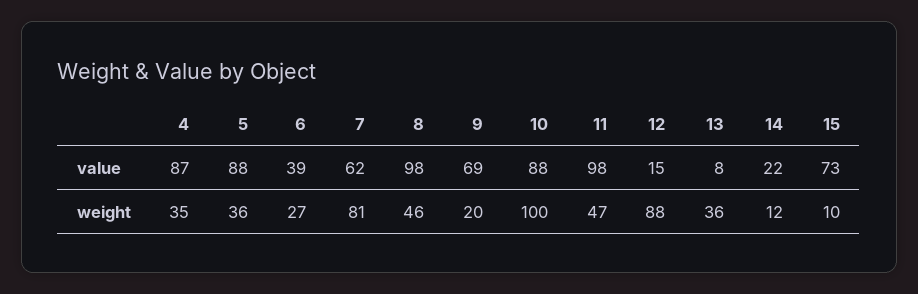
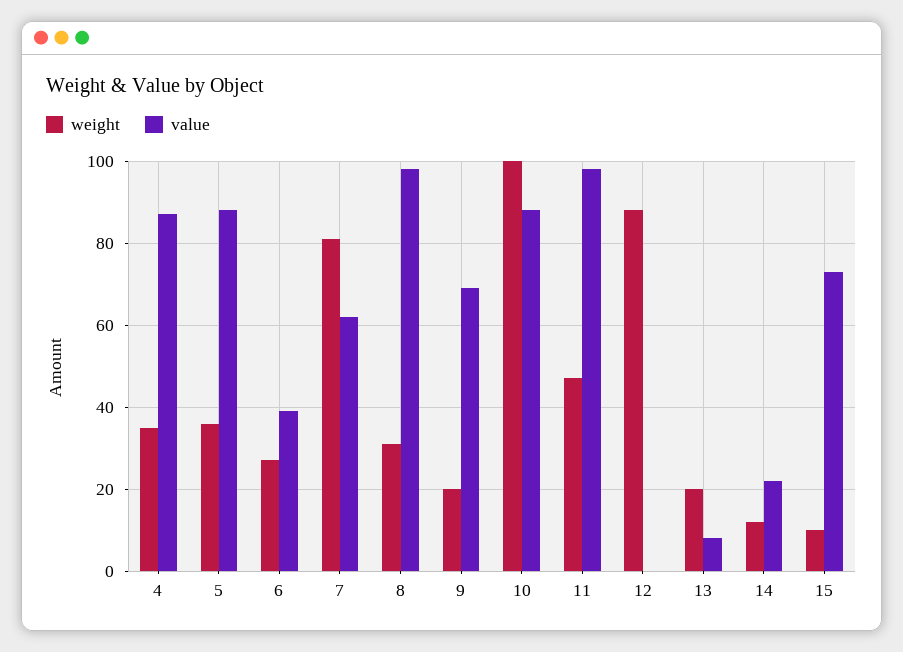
value, 12: 15 -> 0
weight, 8: 46 -> 30
weight, 13: 36 -> 20

